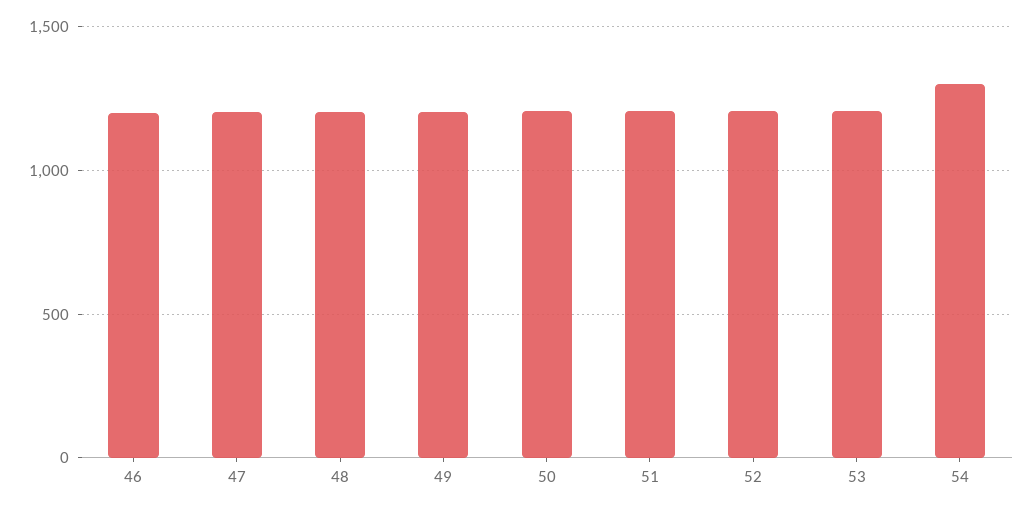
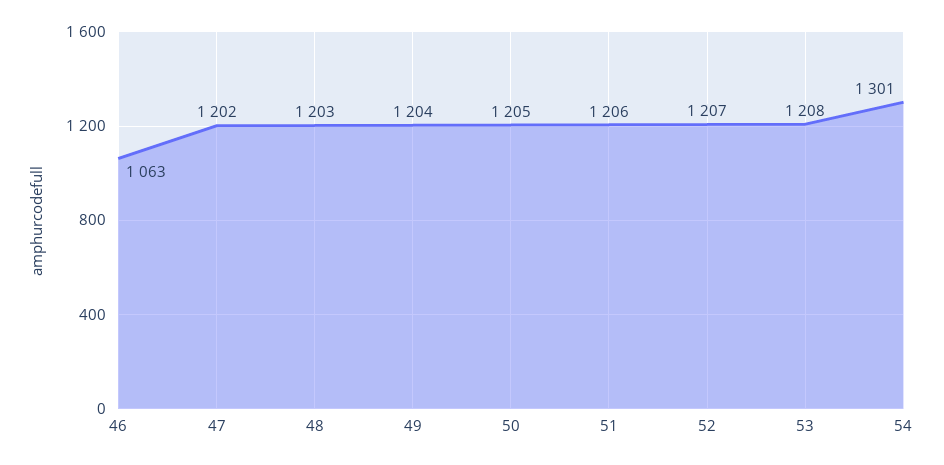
46: 1200 -> 1063

